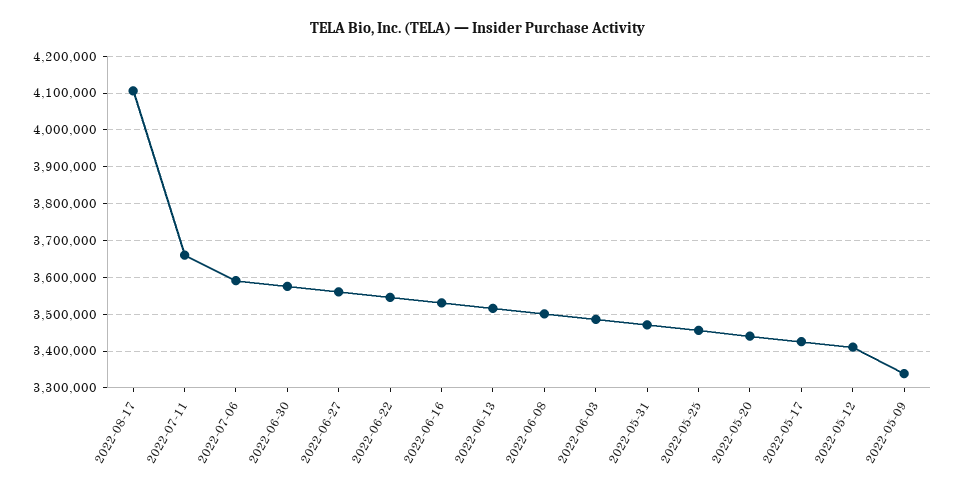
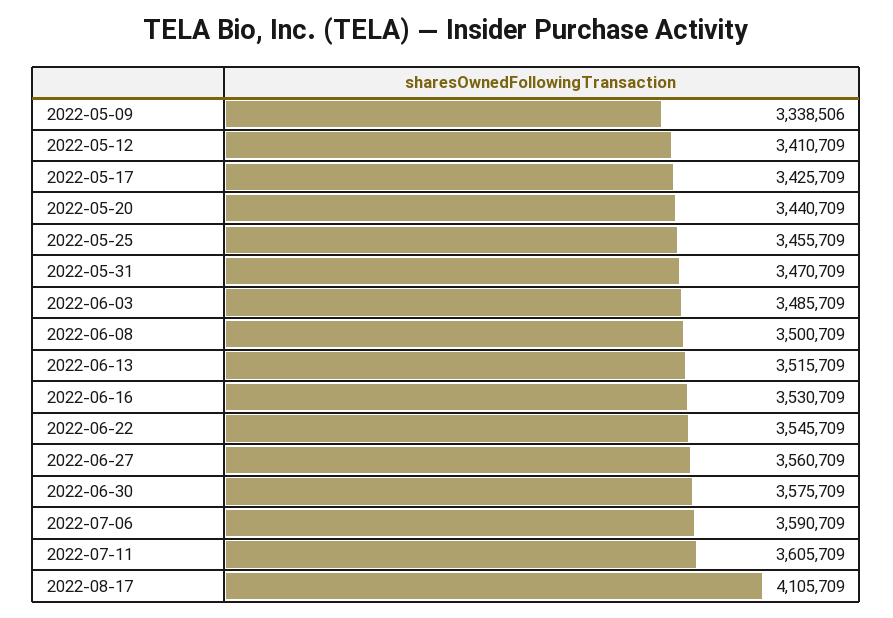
2022-07-11: 3660000 -> 3605709

